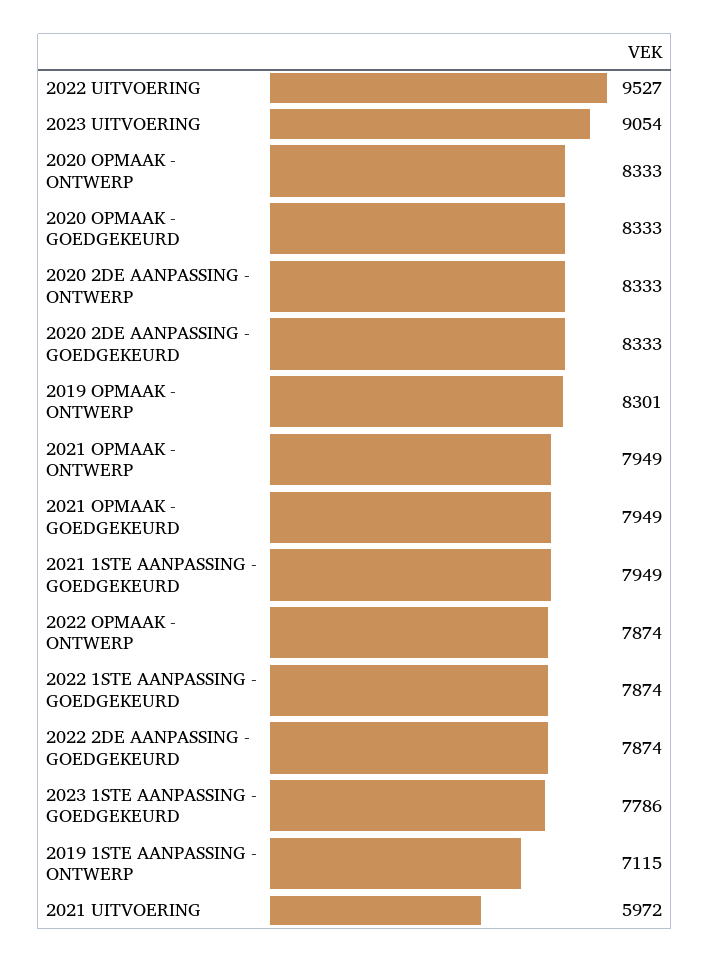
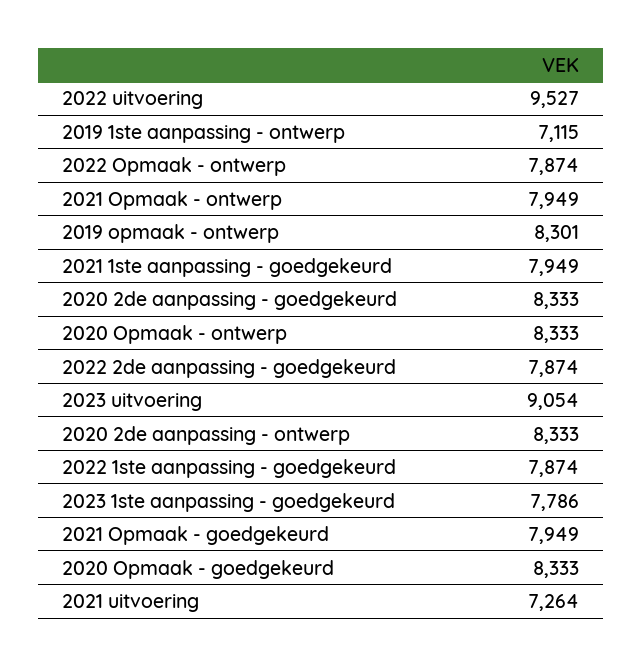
2021 UITVOERING: 5972 -> 7264

